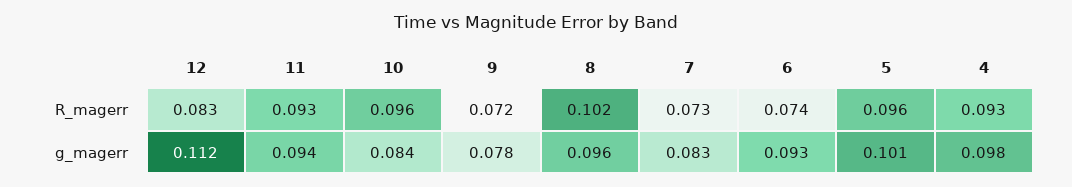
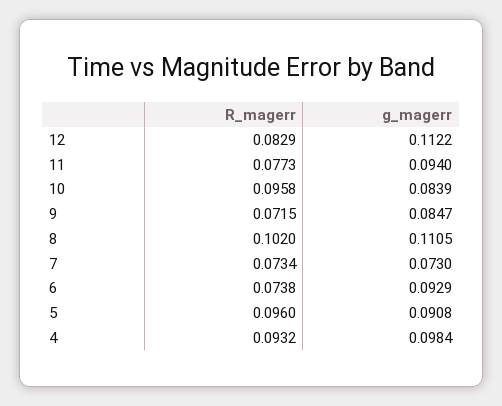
11, R_magerr: 0.093 -> 0.0773
9, g_magerr: 0.078 -> 0.0847
8, g_magerr: 0.096 -> 0.1105
7, g_magerr: 0.083 -> 0.073
5, g_magerr: 0.101 -> 0.0908

